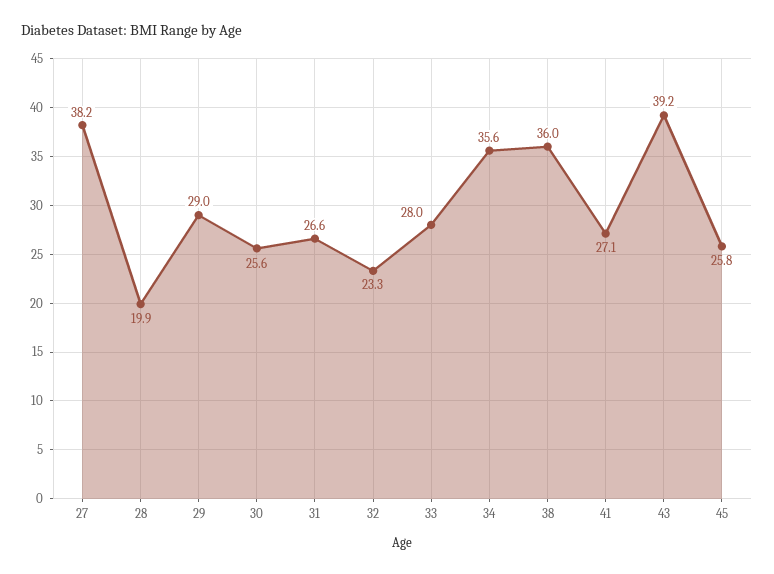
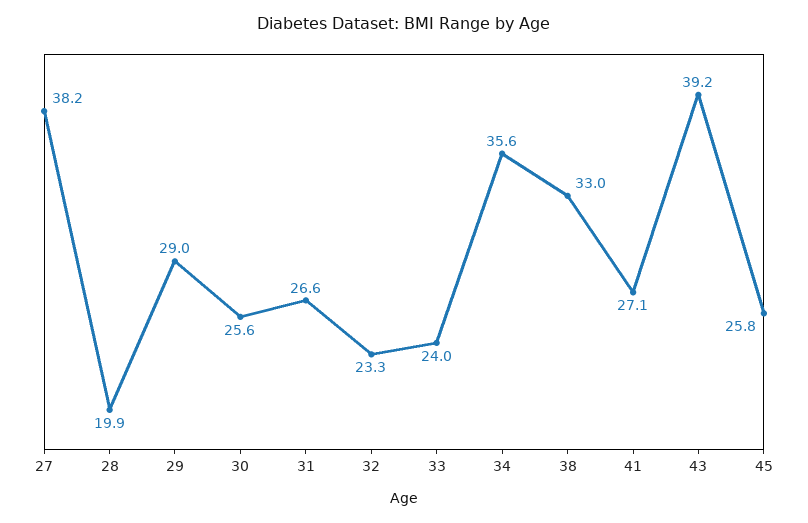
33: 28 -> 24
38: 36 -> 33

